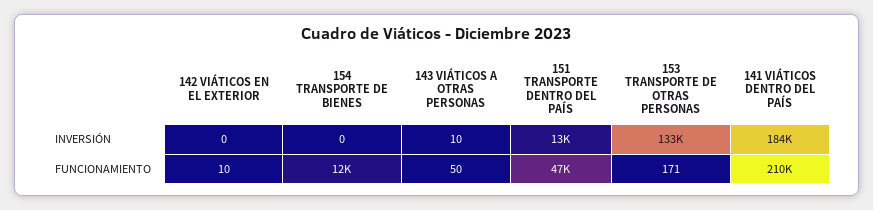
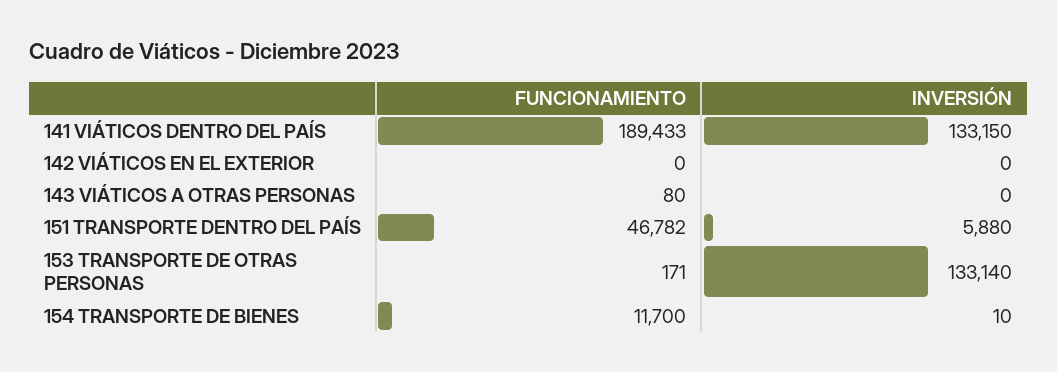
154 TRANSPORTE DE BIENES, INVERSIÓN: 0 -> 10
143 VIÁTICOS A OTRAS PERSONAS, INVERSIÓN: 10 -> 0
151 TRANSPORTE DENTRO DEL PAÍS, INVERSIÓN: 13000 -> 5880
141 VIÁTICOS DENTRO DEL PAÍS, INVERSIÓN: 184000 -> 133150
142 VIÁTICOS EN EL EXTERIOR, FUNCIONAMIENTO: 10 -> 0
143 VIÁTICOS A OTRAS PERSONAS, FUNCIONAMIENTO: 50 -> 80
141 VIÁTICOS DENTRO DEL PAÍS, FUNCIONAMIENTO: 210000 -> 189433

